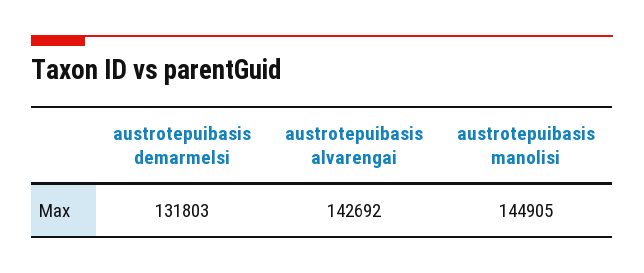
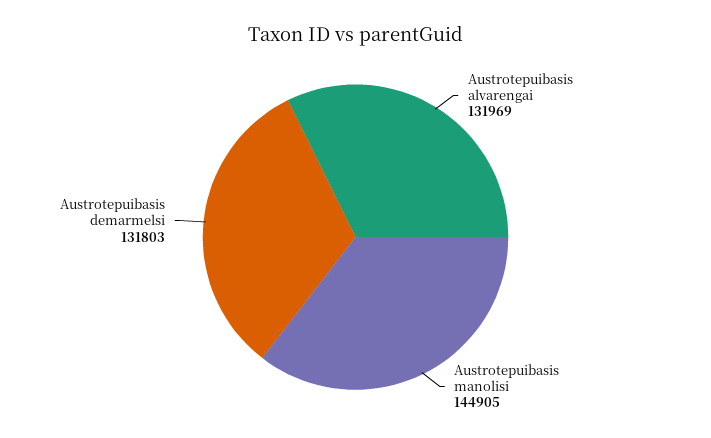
austrotepuibasis alvarengai: 142692 -> 131969

